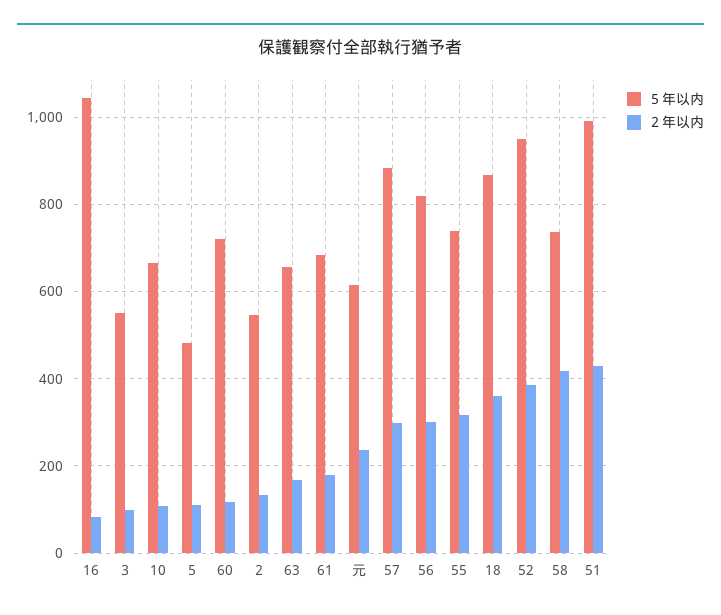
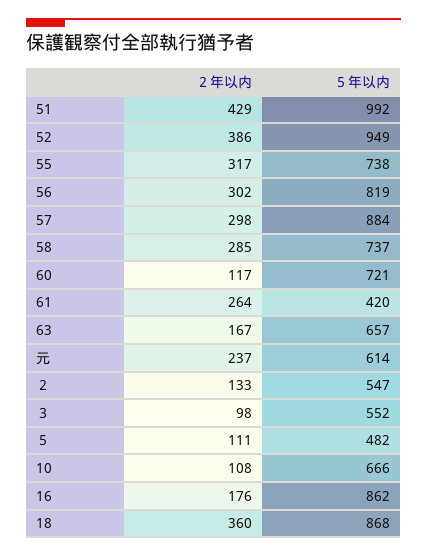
５年以内, 16: 1040 -> 862
２年以内, 16: 80 -> 176
５年以内, 61: 680 -> 420
２年以内, 61: 180 -> 264
２年以内, 58: 420 -> 285

